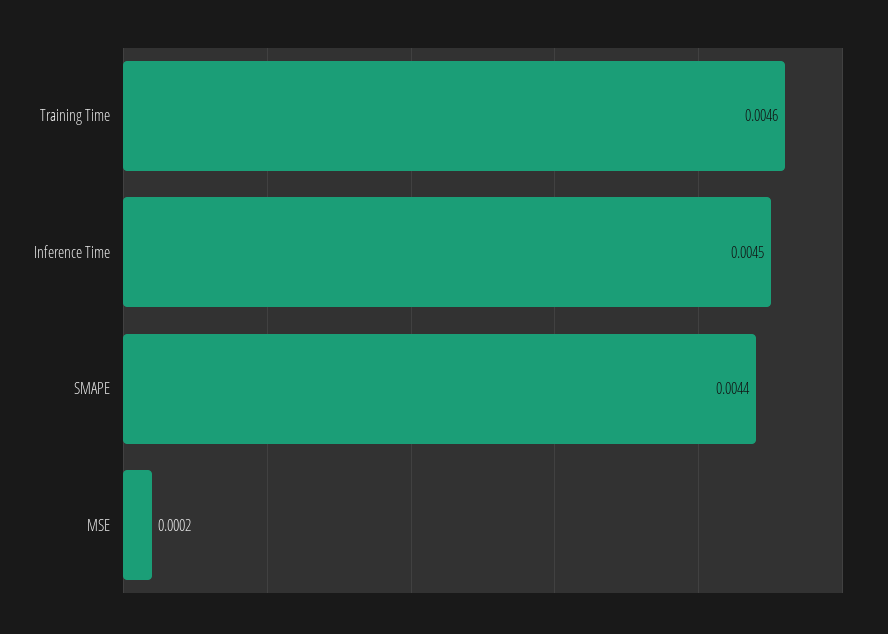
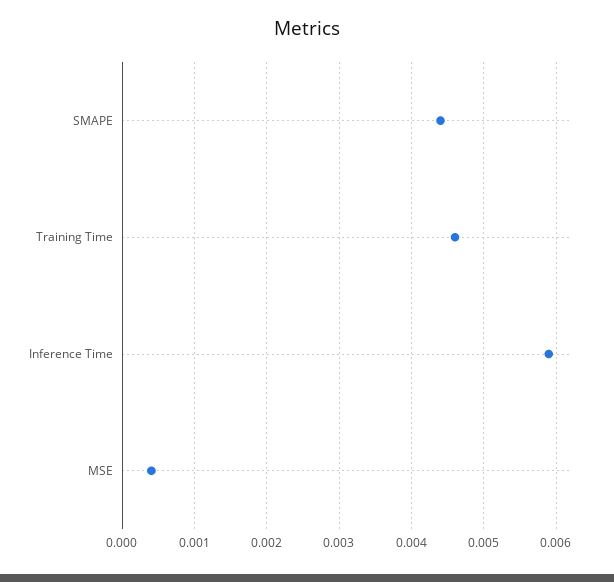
Inference Time: 0.0045 -> 0.0059
MSE: 0.0002 -> 0.0004

